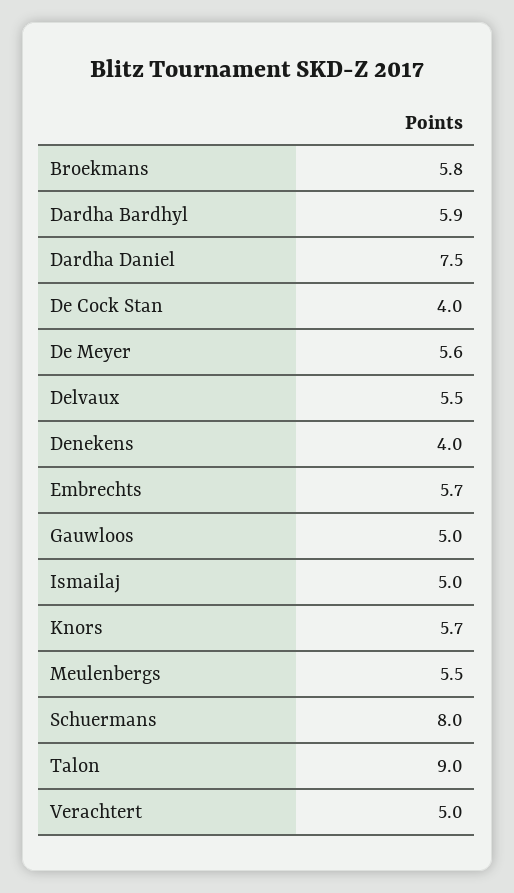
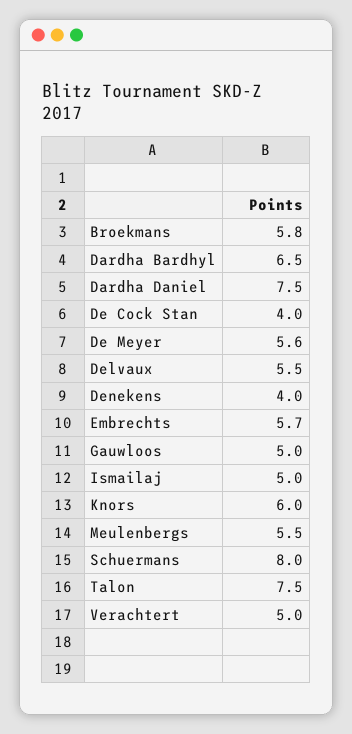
Dardha Bardhyl: 5.9 -> 6.5
Knors: 5.7 -> 6
Talon: 9 -> 7.5

